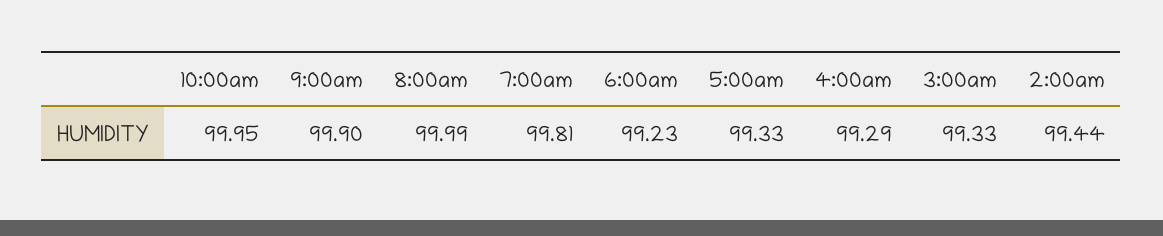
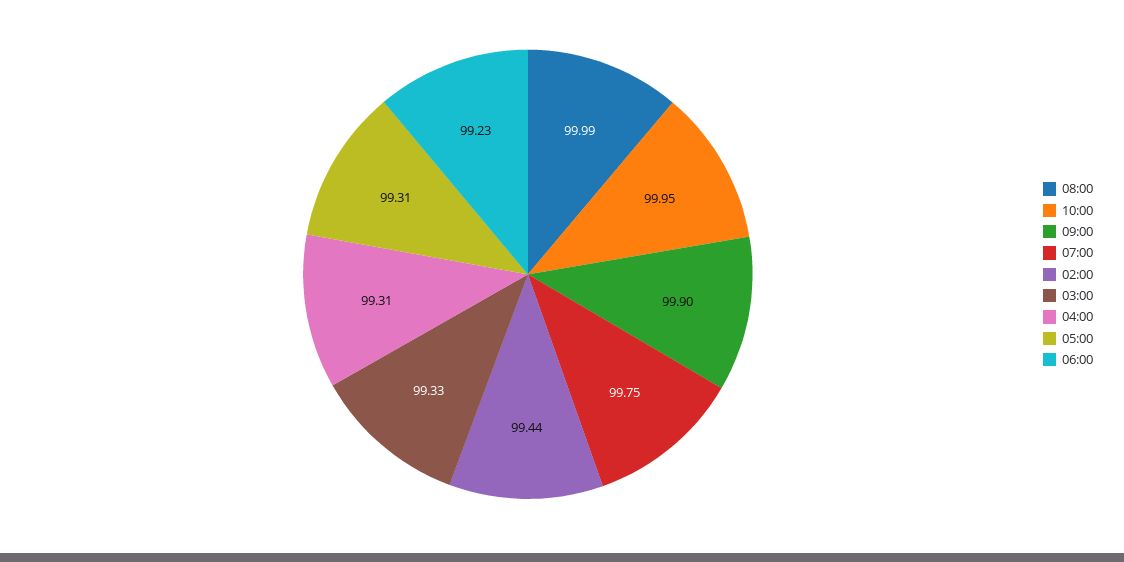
7:00am: 99.81 -> 99.75
5:00am: 99.33 -> 99.31
4:00am: 99.29 -> 99.31

